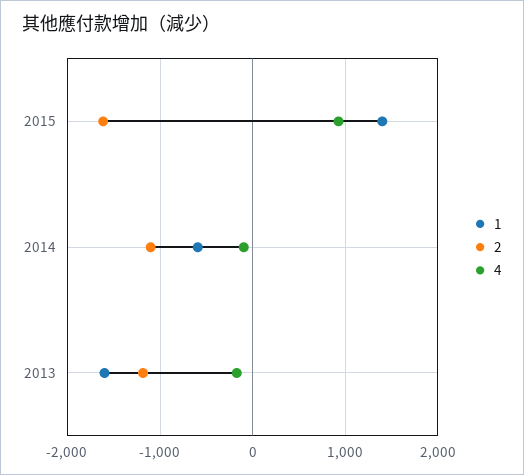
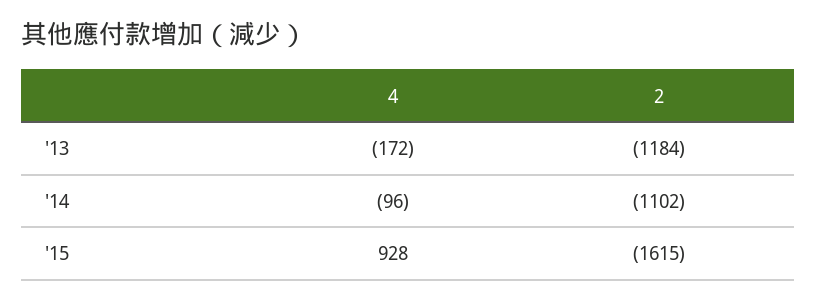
1, 2015: 1400 -> none
1, 2014: -600 -> none
1, 2013: -1600 -> none

